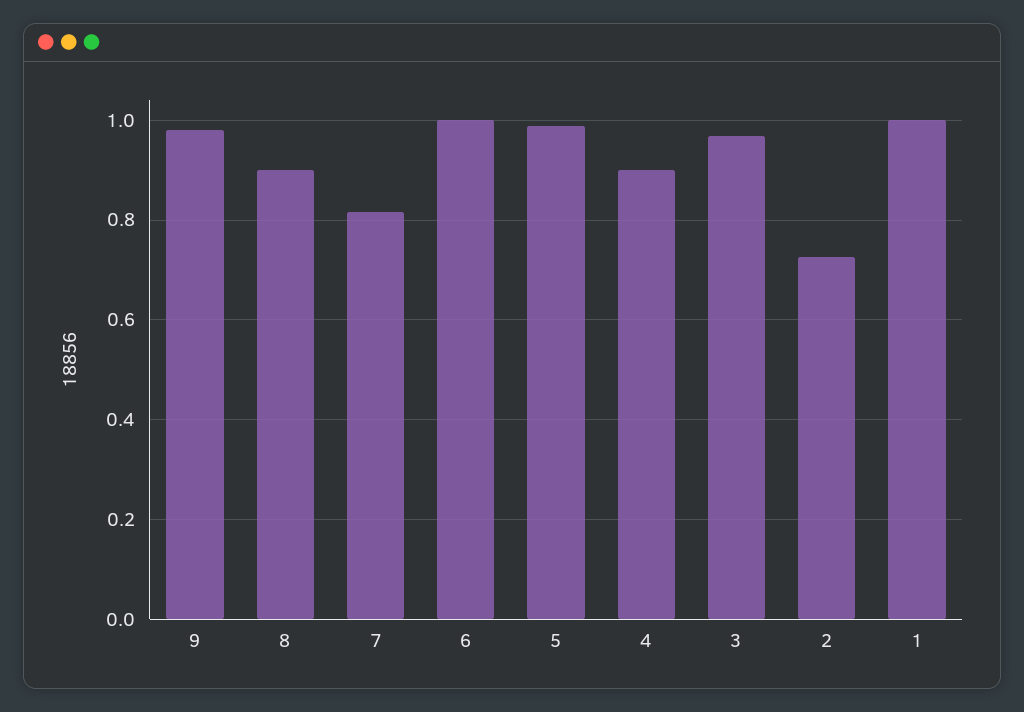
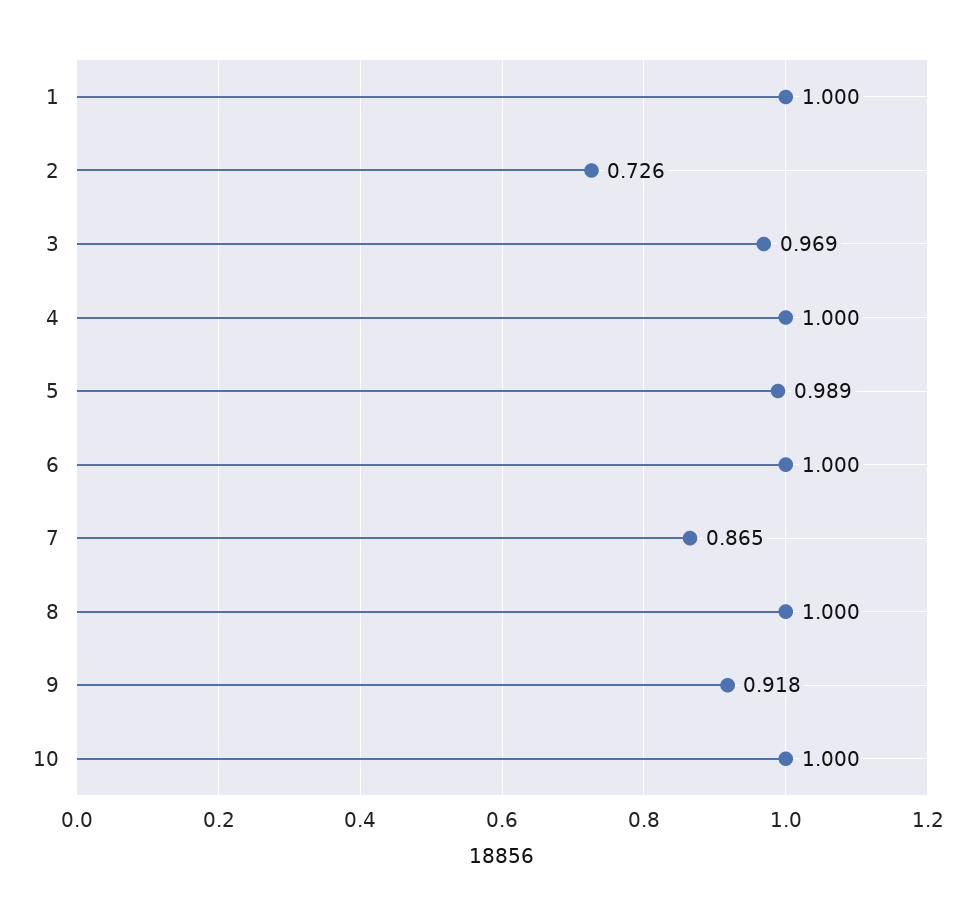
9: 0.98 -> 0.918
8: 0.9 -> 1
7: 0.82 -> 0.865
4: 0.9 -> 1
10: none -> 1

